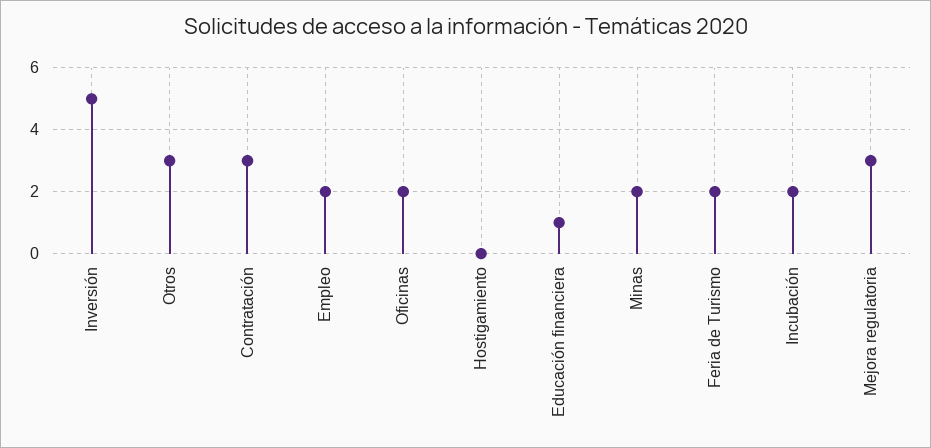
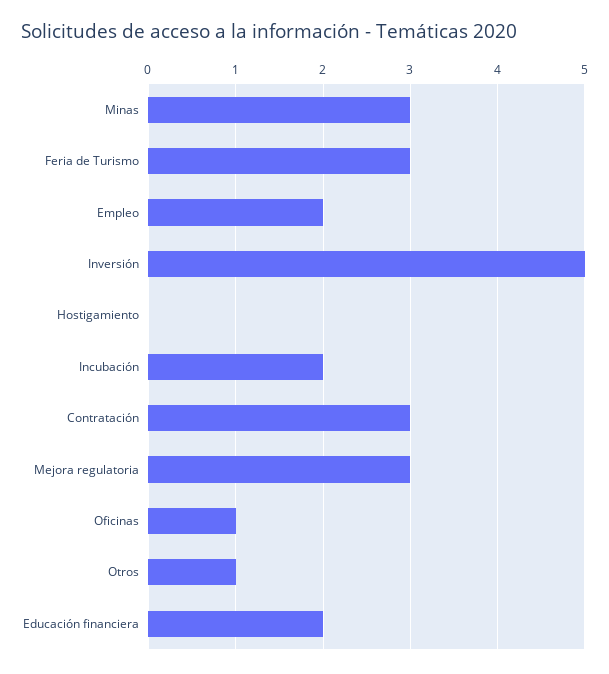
Otros: 3 -> 1
Oficinas: 2 -> 1
Educación financiera: 1 -> 2
Minas: 2 -> 3
Feria de Turismo: 2 -> 3

